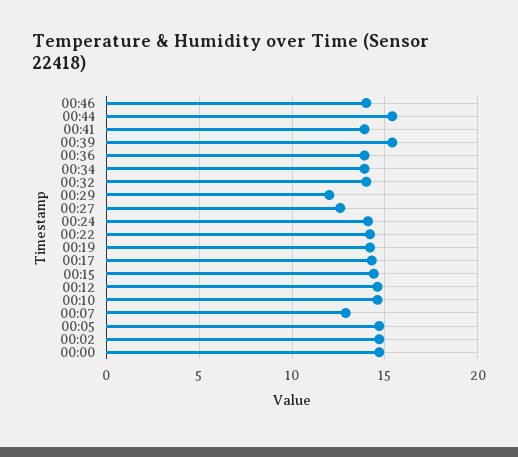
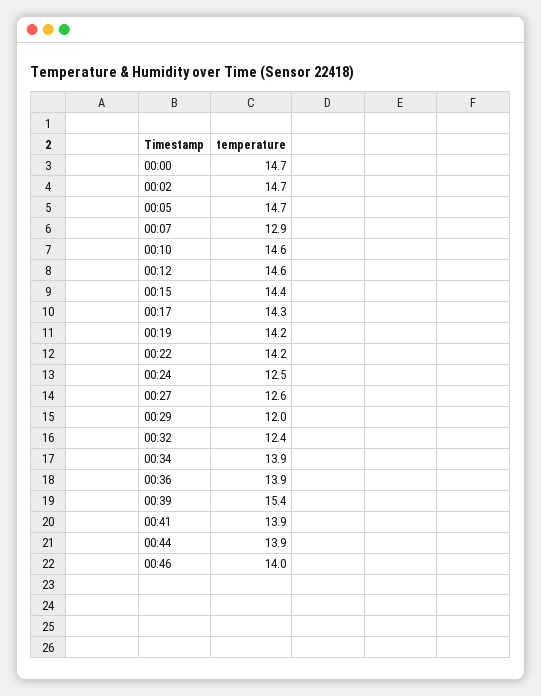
00:44: 15.5 -> 13.9
00:32: 14 -> 12.4
00:24: 14 -> 12.5

